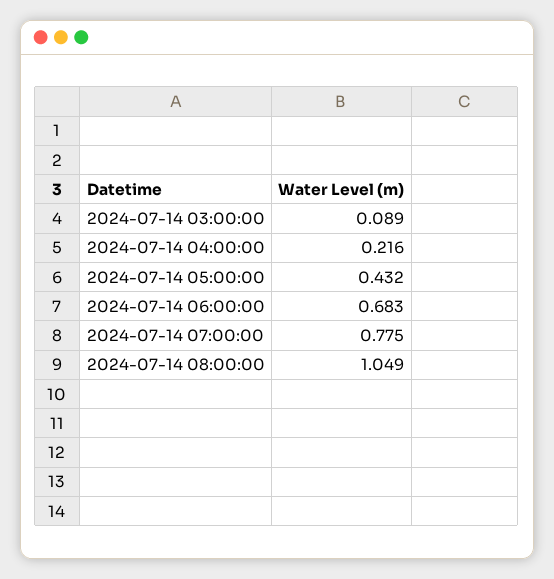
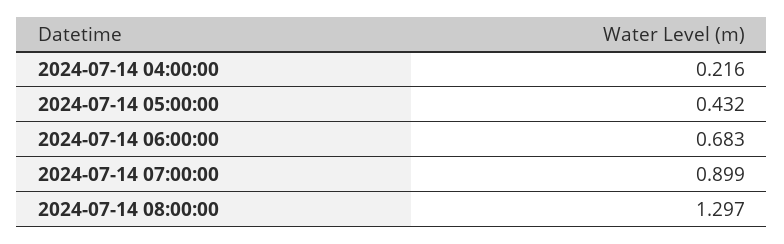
2024-07-14 03:00:00: 0.089 -> none
2024-07-14 07:00:00: 0.775 -> 0.899
2024-07-14 08:00:00: 1.049 -> 1.297

